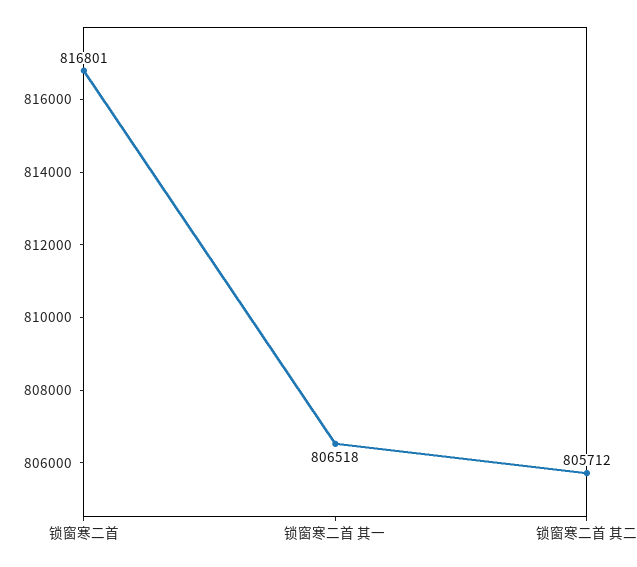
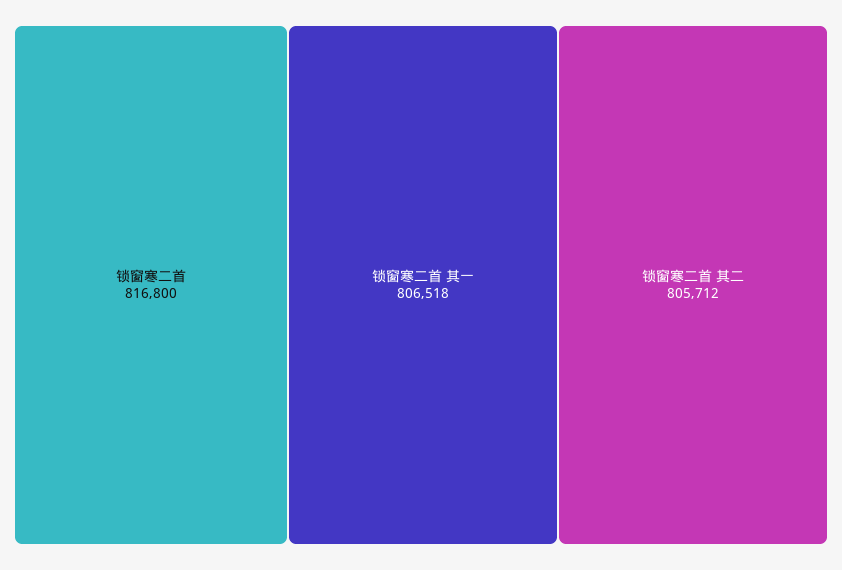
锁窗寒二首: 816801 -> 816800

